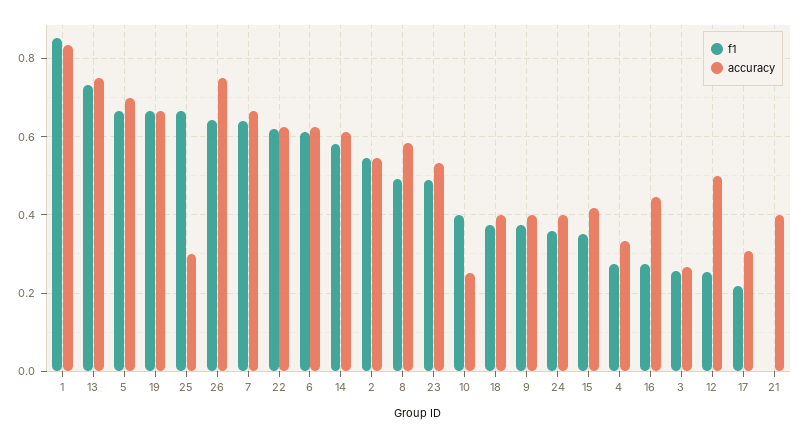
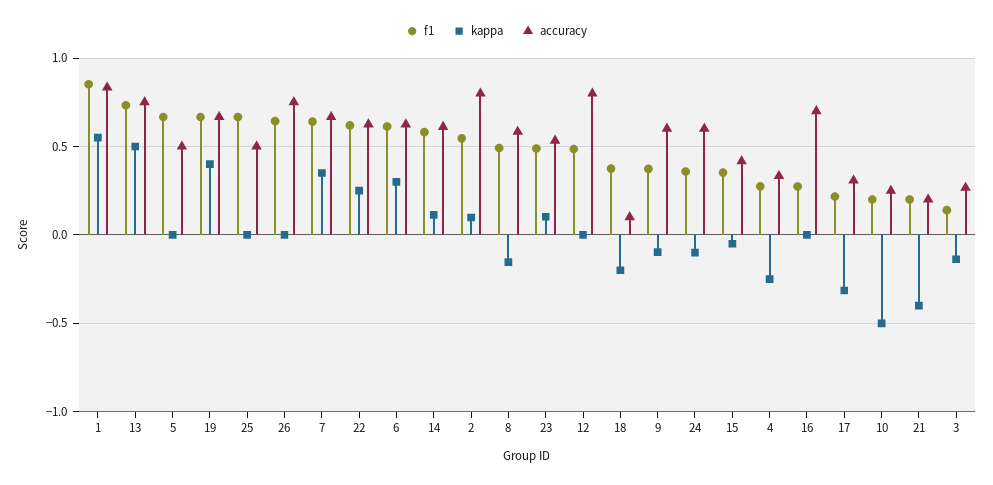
accuracy, 5: 0.7 -> 0.5
accuracy, 25: 0.3 -> 0.5
accuracy, 2: 0.54 -> 0.8
f1, 10: 0.4 -> 0.2
accuracy, 18: 0.4 -> 0.1
accuracy, 9: 0.4 -> 0.6
accuracy, 24: 0.4 -> 0.6
accuracy, 16: 0.44 -> 0.7
f1, 3: 0.26 -> 0.15
f1, 12: 0.26 -> 0.5
accuracy, 12: 0.5 -> 0.8
f1, 21: 0 -> 0.2
accuracy, 21: 0.4 -> 0.2
kappa, 1: none -> 0.55
kappa, 13: none -> 0.5
kappa, 5: none -> 0
kappa, 19: none -> 0.4
kappa, 25: none -> 0
kappa, 26: none -> 0
kappa, 7: none -> 0.35
kappa, 22: none -> 0.25
kappa, 6: none -> 0.3
kappa, 14: none -> 0.1
kappa, 2: none -> 0.1
kappa, 8: none -> -0.15
kappa, 23: none -> 0.1
kappa, 12: none -> 0
kappa, 18: none -> -0.2
kappa, 9: none -> -0.1
kappa, 24: none -> -0.1
kappa, 15: none -> -0.05
kappa, 4: none -> -0.25
kappa, 16: none -> 0
kappa, 17: none -> -0.3
kappa, 10: none -> -0.5
kappa, 21: none -> -0.4
kappa, 3: none -> -0.15

